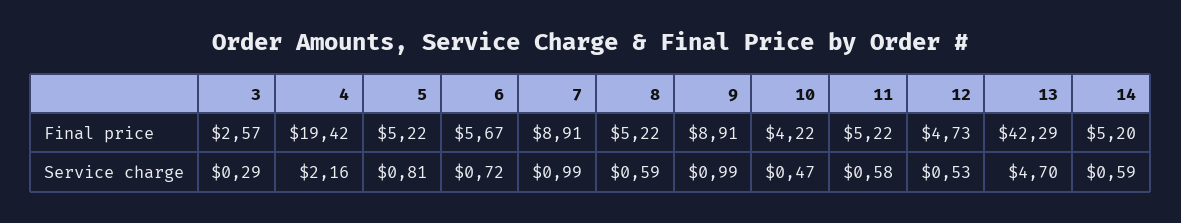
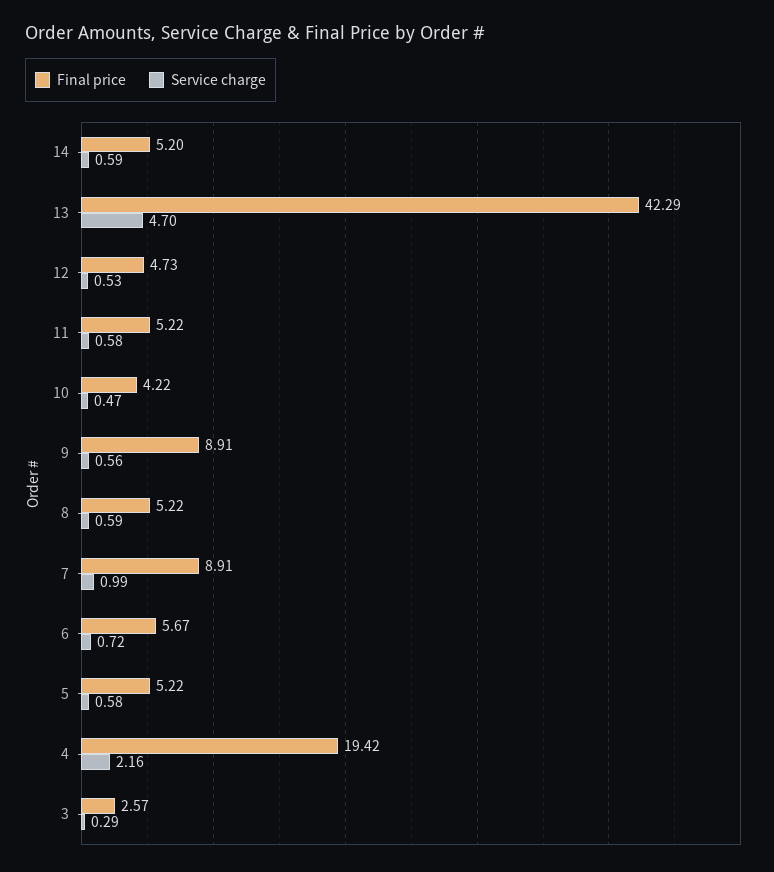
Service charge, 5: 0.81 -> 0.58
Service charge, 9: 0.99 -> 0.56

